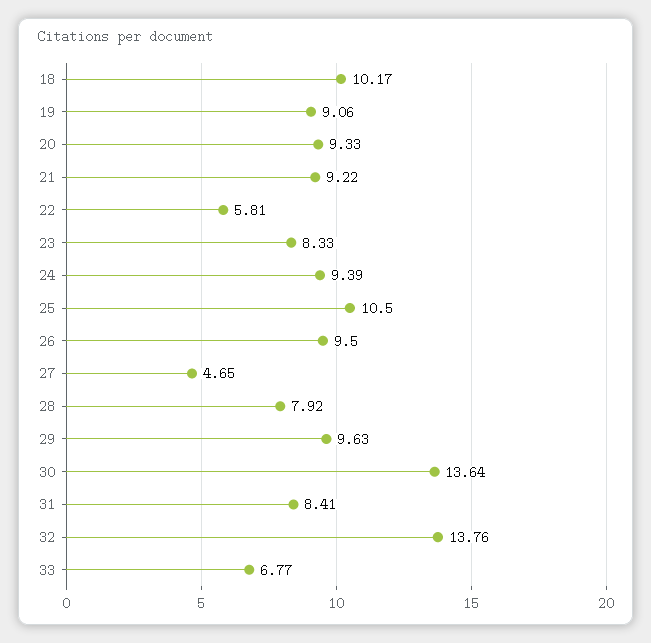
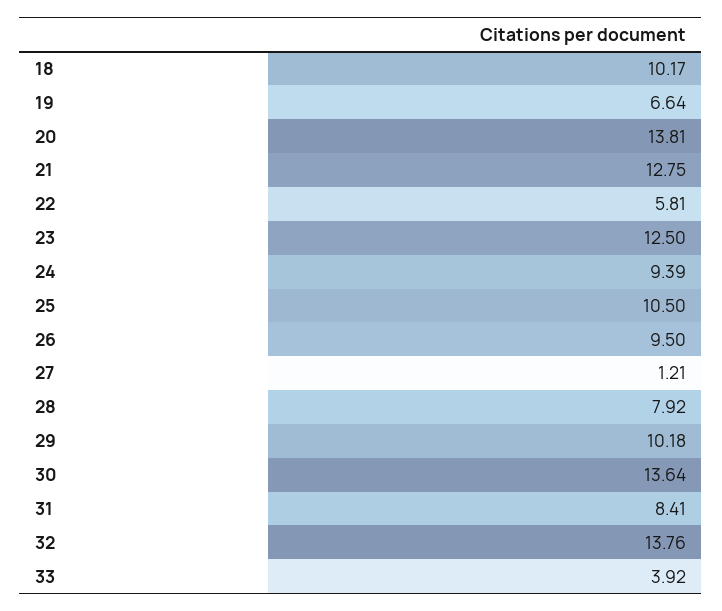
19: 9.06 -> 6.64
20: 9.33 -> 13.81
21: 9.22 -> 12.75
23: 8.33 -> 12.5
27: 4.65 -> 1.21
29: 9.63 -> 10.18
33: 6.77 -> 3.92

